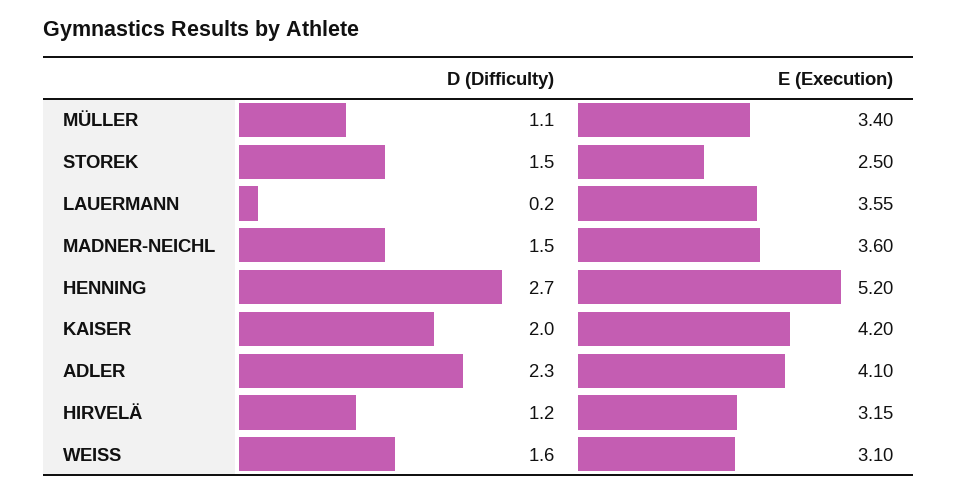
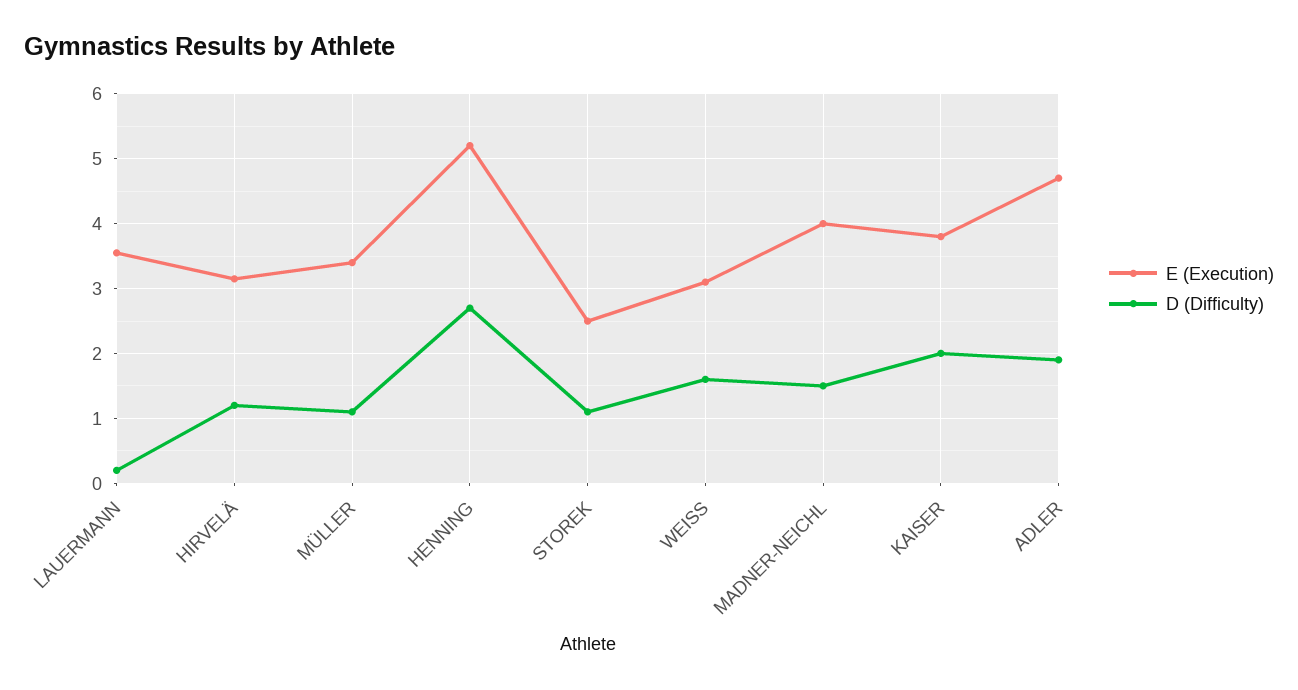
D (Difficulty), STOREK: 1.5 -> 1.1
E (Execution), MADNER-NEICHL: 3.6 -> 4
E (Execution), KAISER: 4.2 -> 3.8
D (Difficulty), ADLER: 2.3 -> 1.9
E (Execution), ADLER: 4.1 -> 4.7

